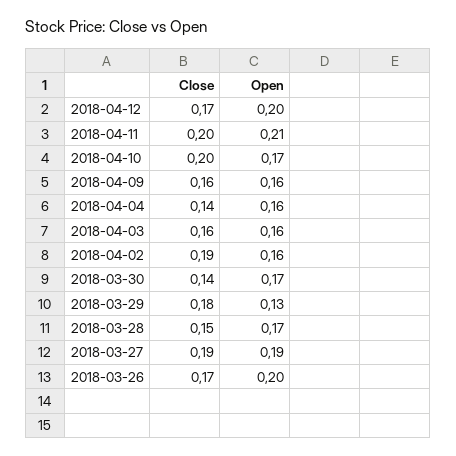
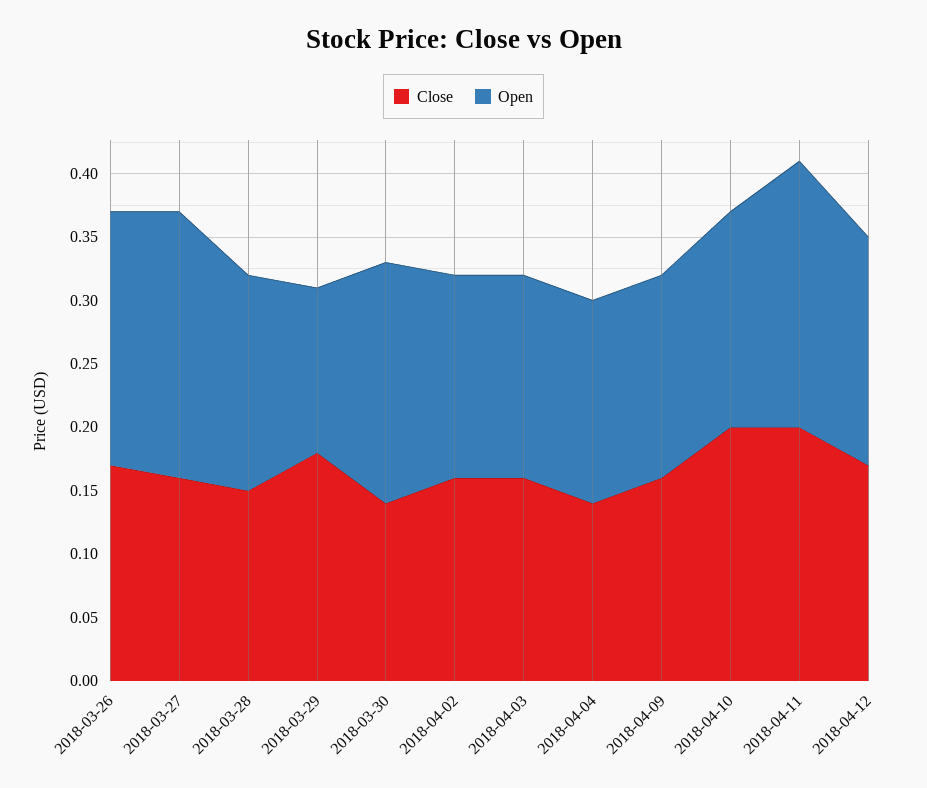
Open, 2018-04-12: 0.2 -> 0.18
Close, 2018-04-02: 0.19 -> 0.16
Open, 2018-03-30: 0.17 -> 0.19
Close, 2018-03-27: 0.19 -> 0.16
Open, 2018-03-27: 0.19 -> 0.21

